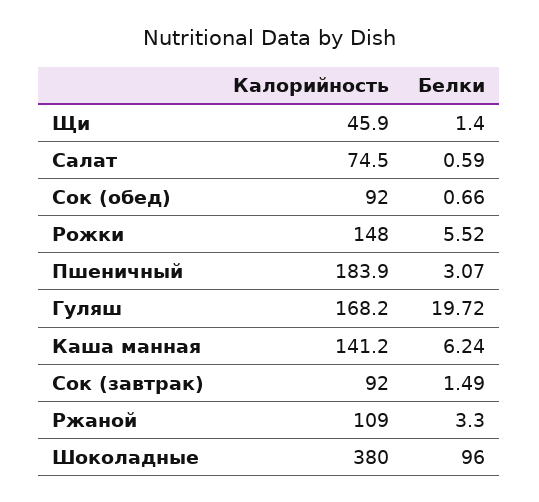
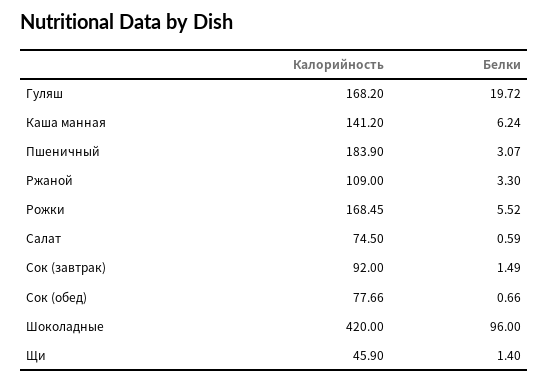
Калорийность, Сок (обед): 92 -> 77.66
Калорийность, Рожки: 148 -> 168.45
Калорийность, Шоколадные: 380 -> 420

